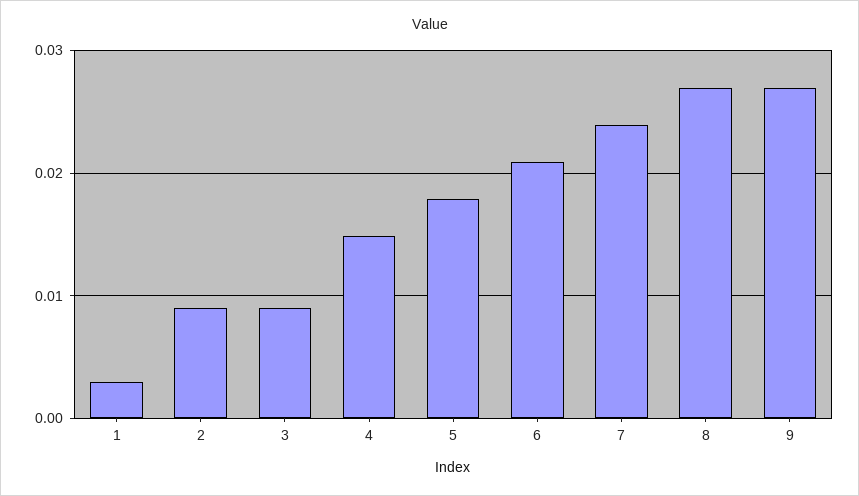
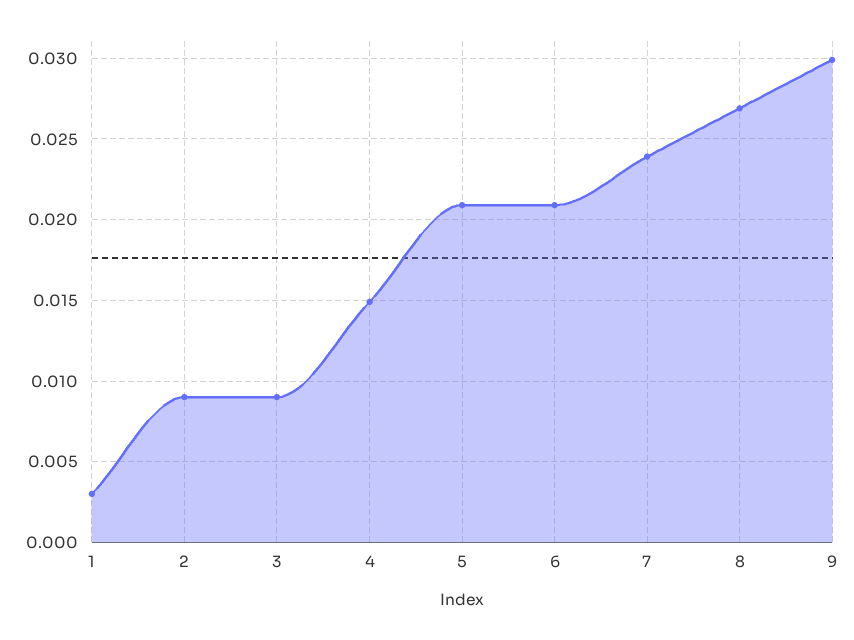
5: 0.018 -> 0.021
9: 0.027 -> 0.03

